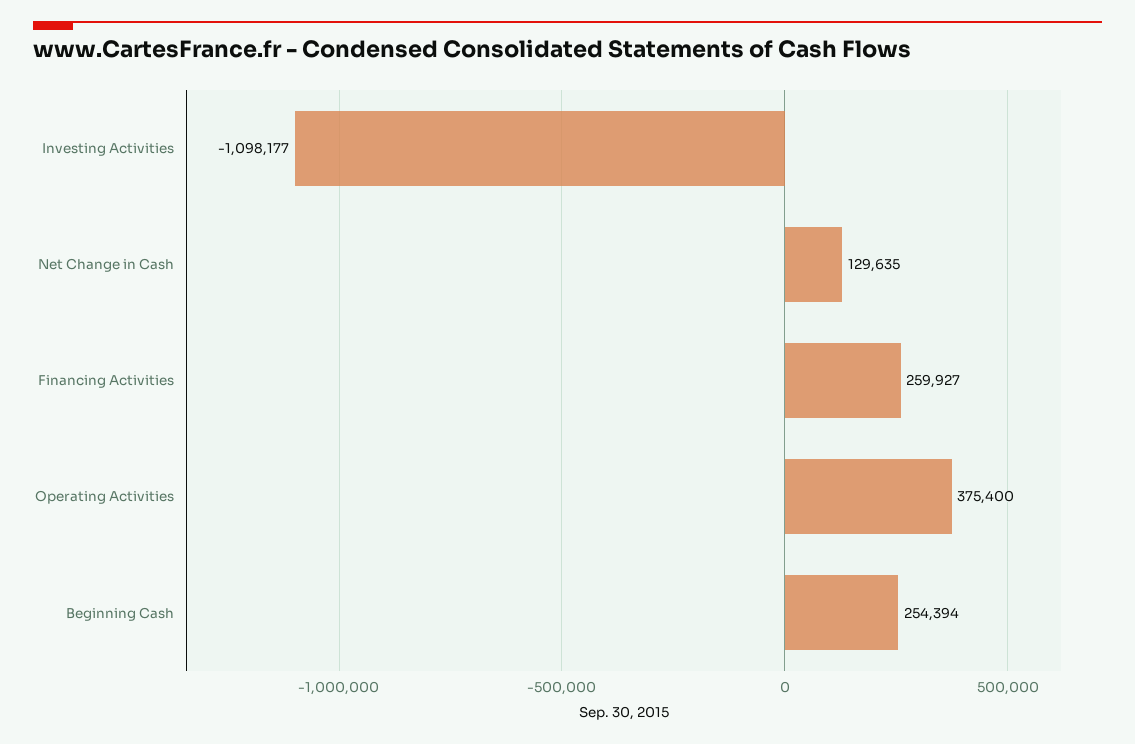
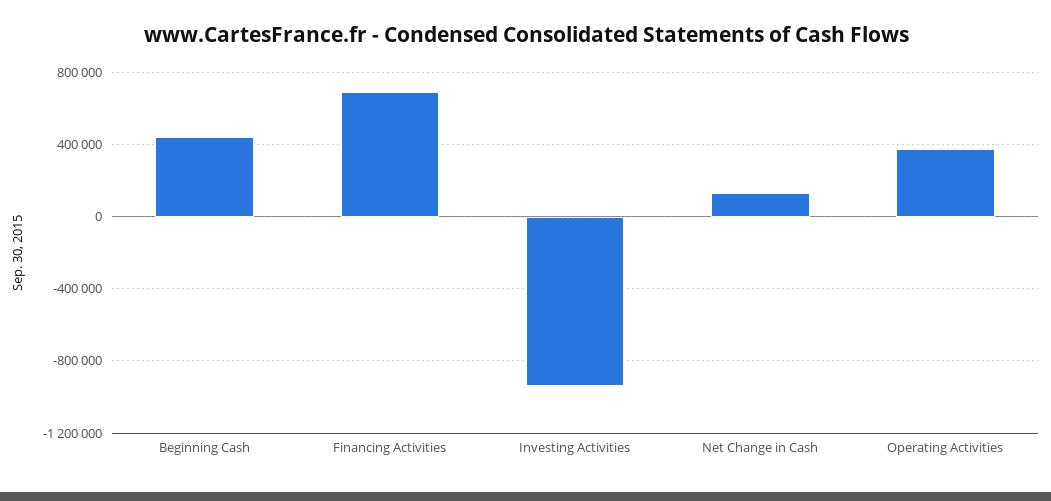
Investing Activities: -1098177 -> -950000
Financing Activities: 259927 -> 700000
Beginning Cash: 254394 -> 450000

